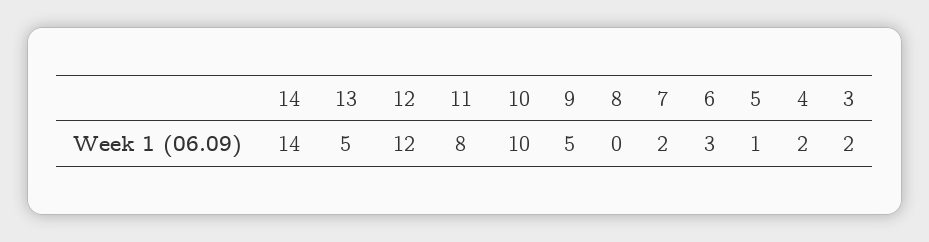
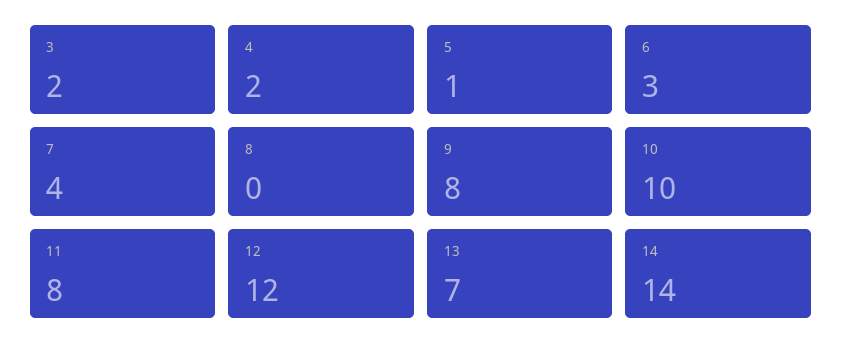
13: 5 -> 7
9: 5 -> 8
7: 2 -> 4

